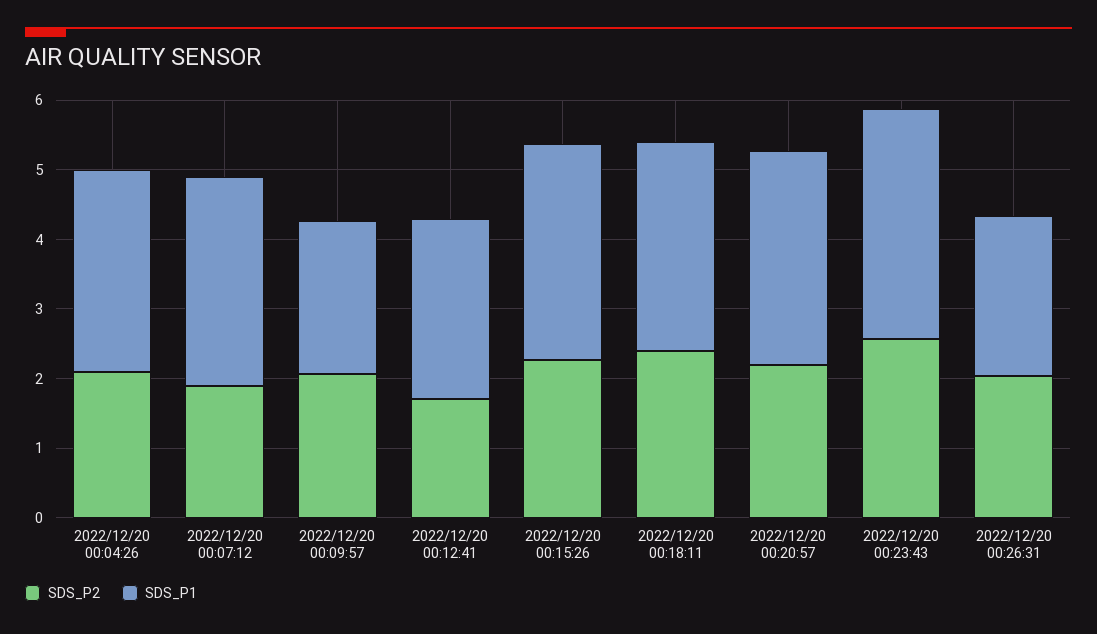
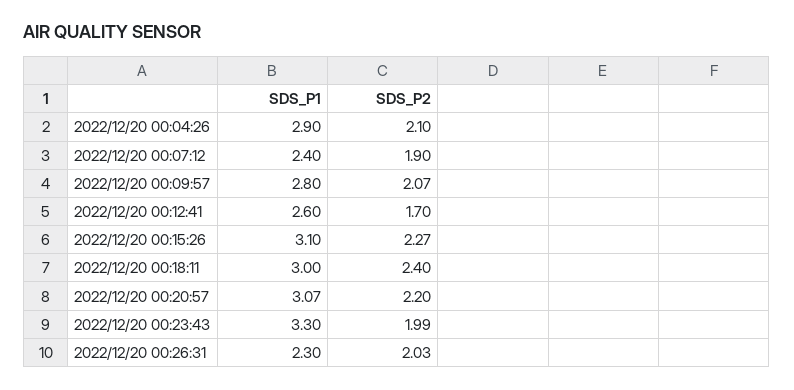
SDS_P1, 2022/12/20 00:07:12: 3 -> 2.4
SDS_P1, 2022/12/20 00:09:57: 2.2 -> 2.8
SDS_P2, 2022/12/20 00:23:43: 2.6 -> 1.99

